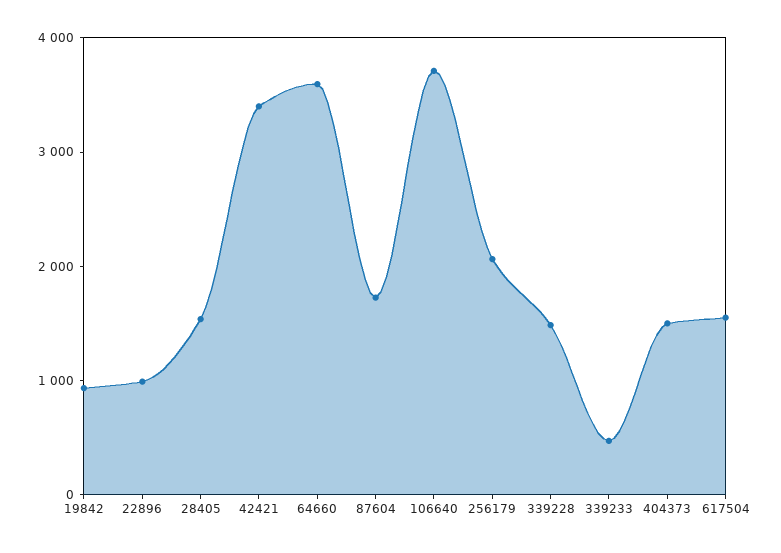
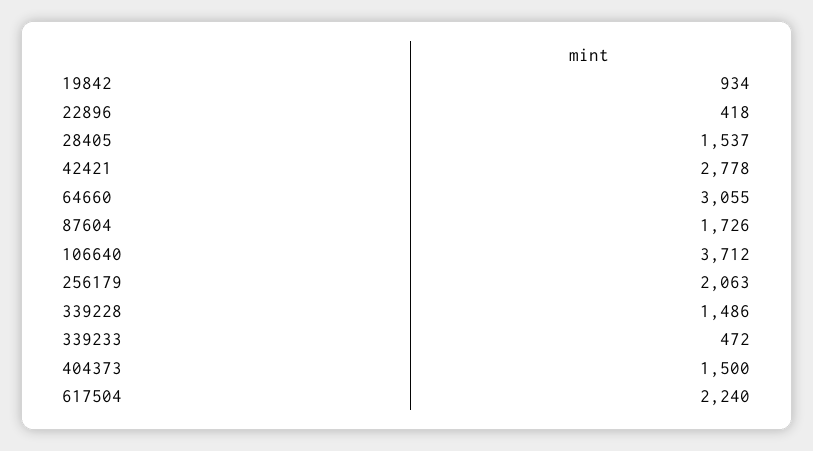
22896: 1000 -> 418
42421: 3400 -> 2778
64660: 3600 -> 3055
617504: 1600 -> 2240

